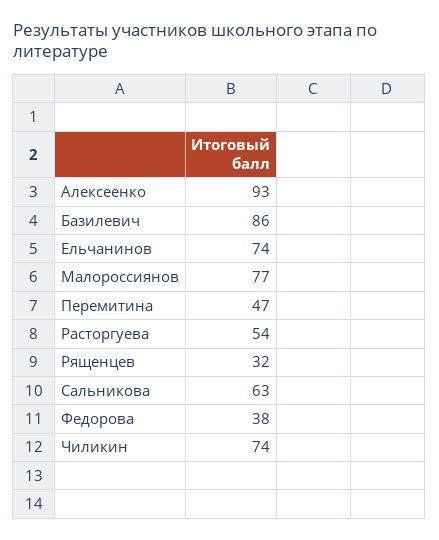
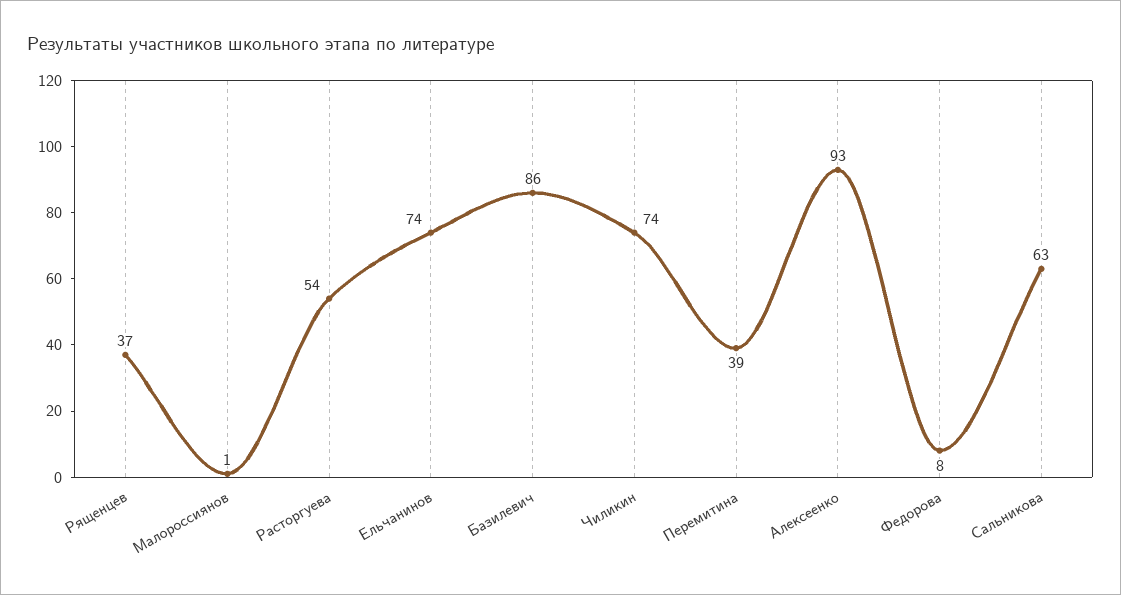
Малороссиянов: 77 -> 1
Перемитина: 47 -> 39
Рященцев: 32 -> 37
Федорова: 38 -> 8

